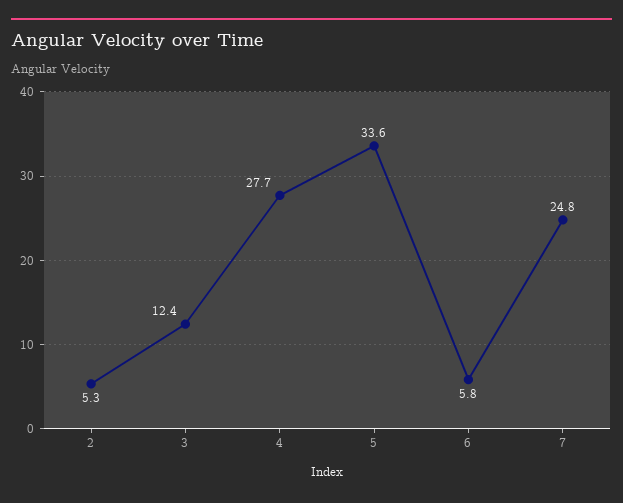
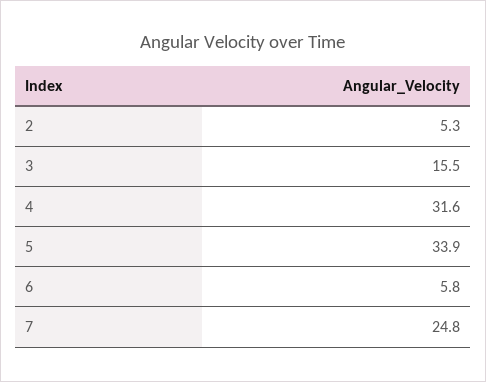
3: 12.4 -> 15.5
4: 27.7 -> 31.6
5: 33.6 -> 33.9

